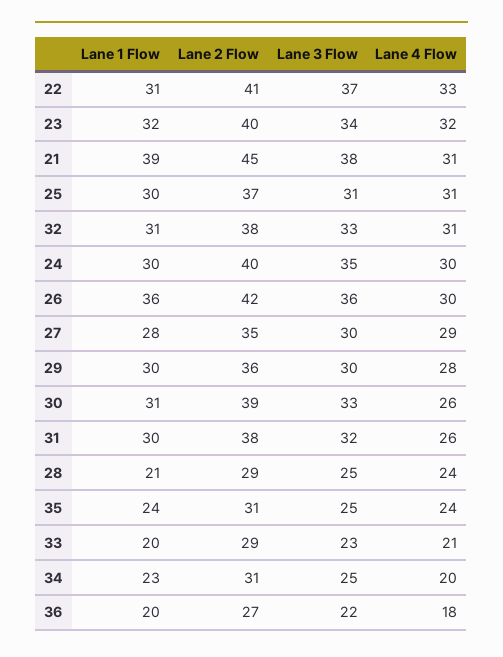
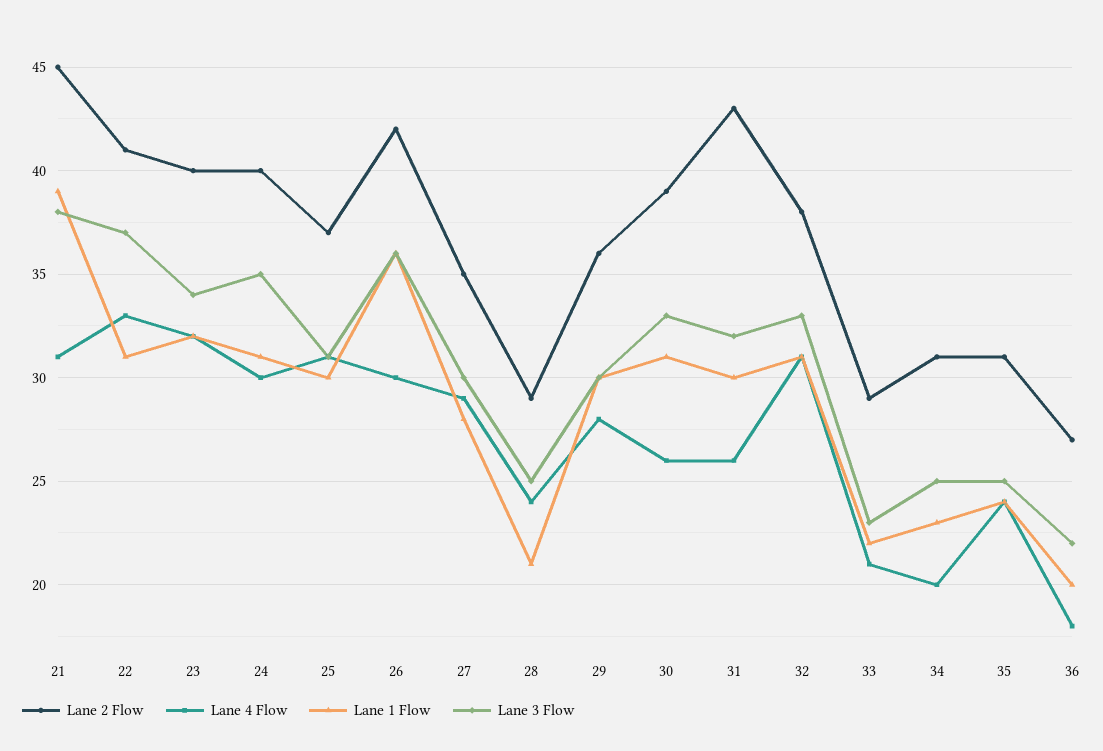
Lane 1 Flow, 24: 30 -> 31
Lane 2 Flow, 31: 38 -> 43
Lane 1 Flow, 33: 20 -> 22

